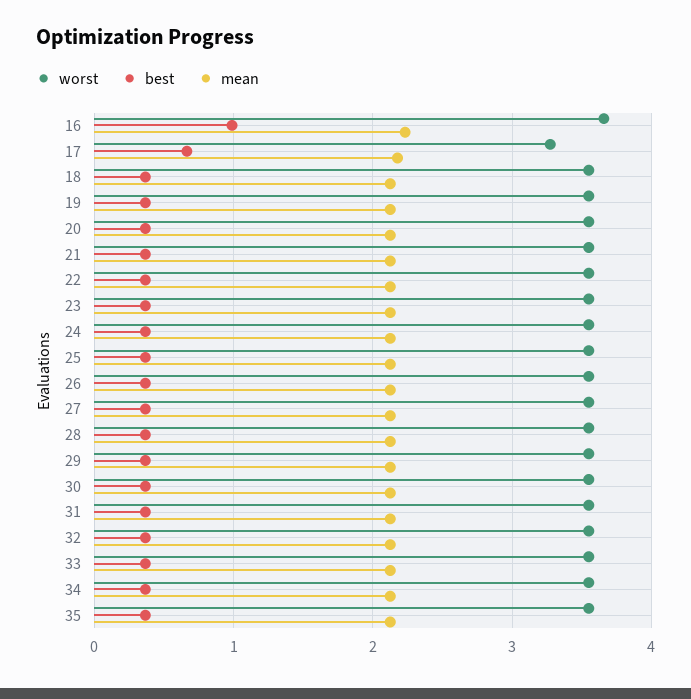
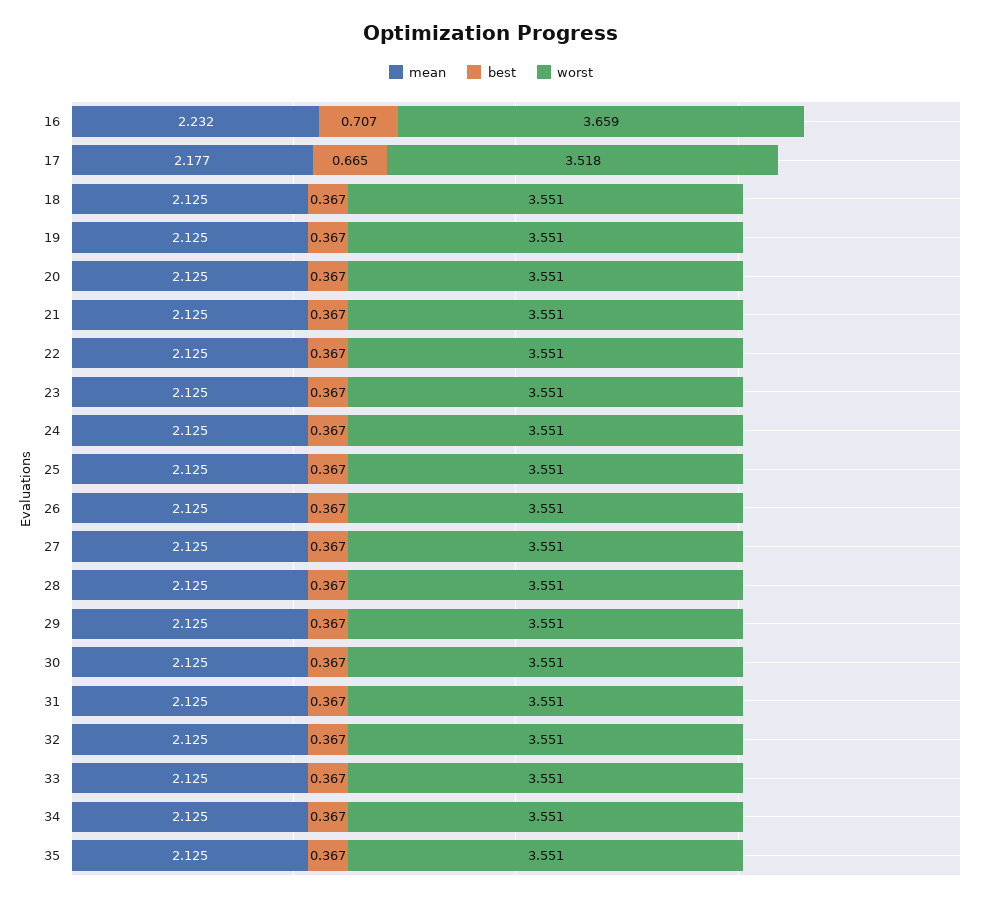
best, 16: 1 -> 0.707
worst, 17: 3.3 -> 3.518

